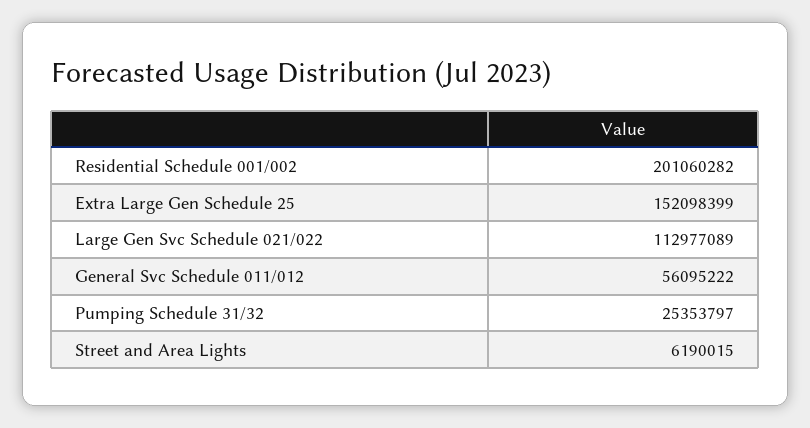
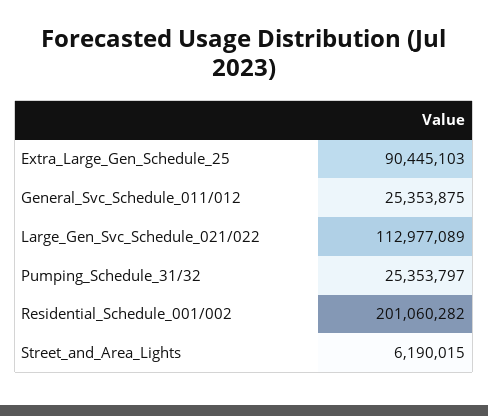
Extra Large Gen Schedule 25: 152098399 -> 90445103
General Svc Schedule 011/012: 56095222 -> 25353875

